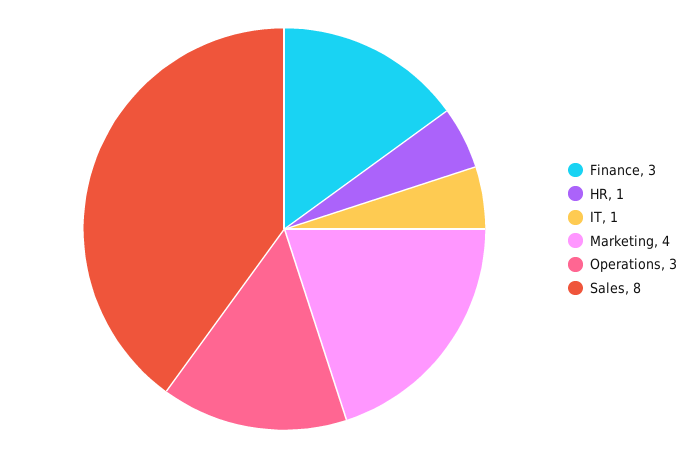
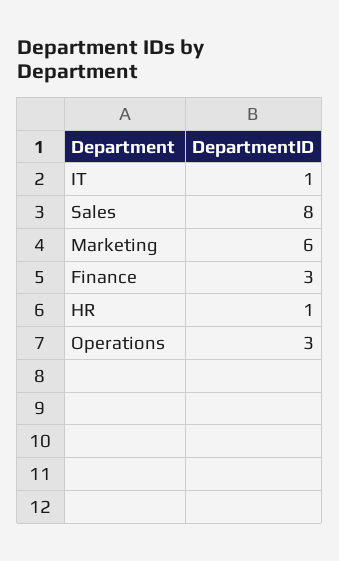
Marketing: 4 -> 6

